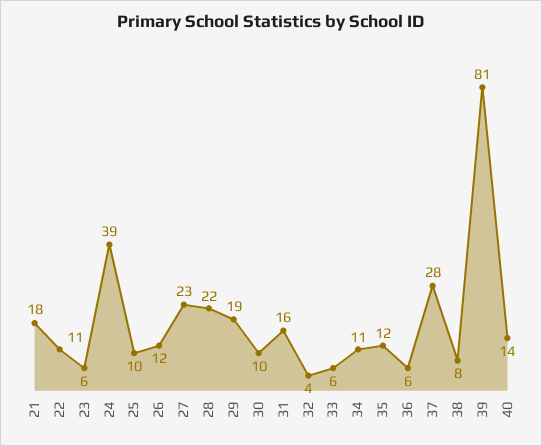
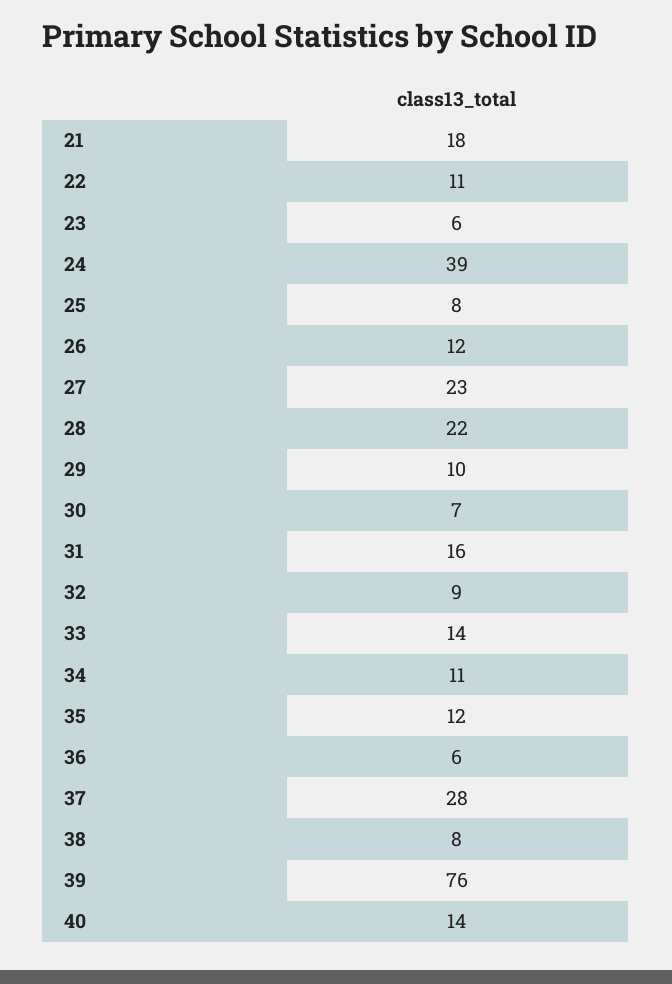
25: 10 -> 8
29: 19 -> 10
30: 10 -> 7
32: 4 -> 9
33: 6 -> 14
39: 81 -> 76

